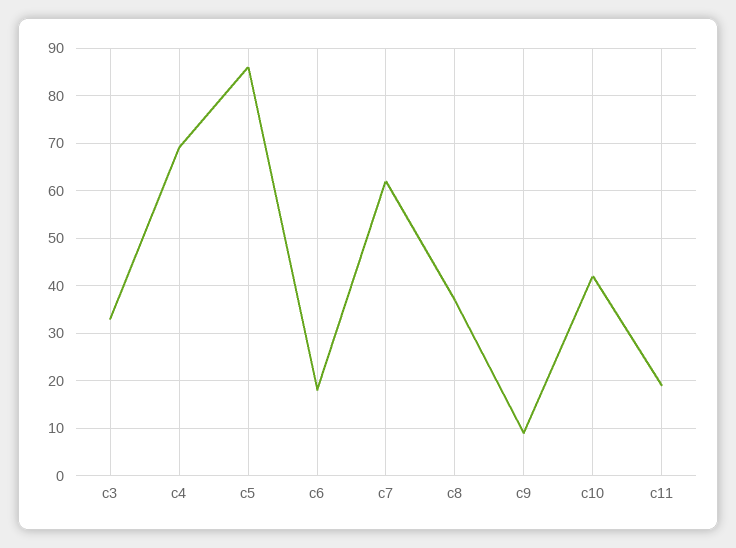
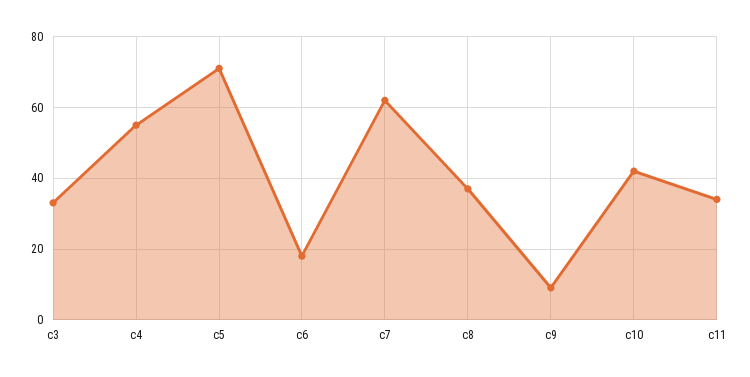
c4: 70 -> 55
c5: 85 -> 70
c11: 20 -> 35

